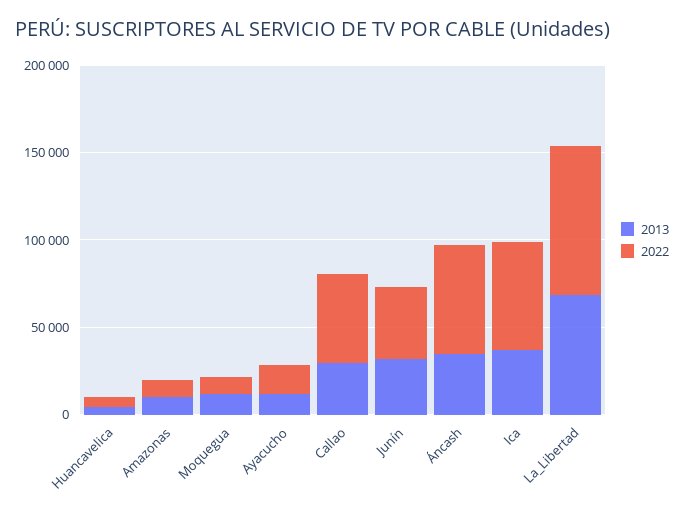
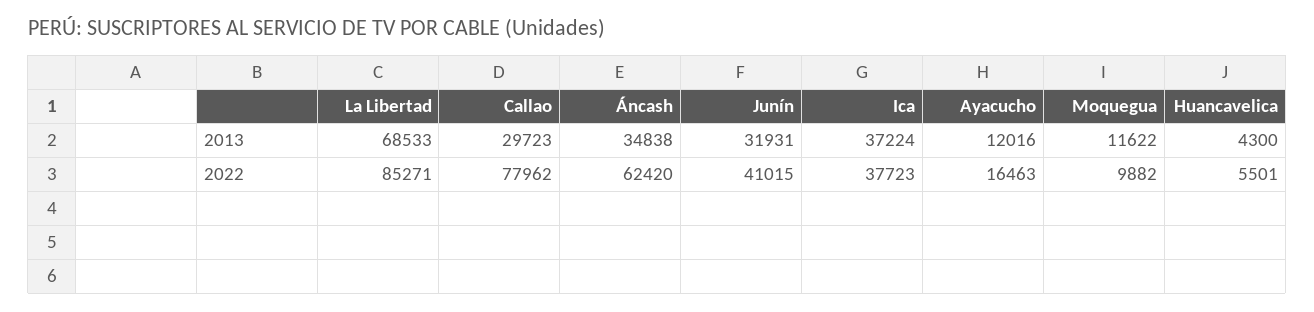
2013, Amazonas: 10000 -> none
2022, Amazonas: 10000 -> none
2022, Callao: 50000 -> 77962
2022, Ica: 60000 -> 37723

